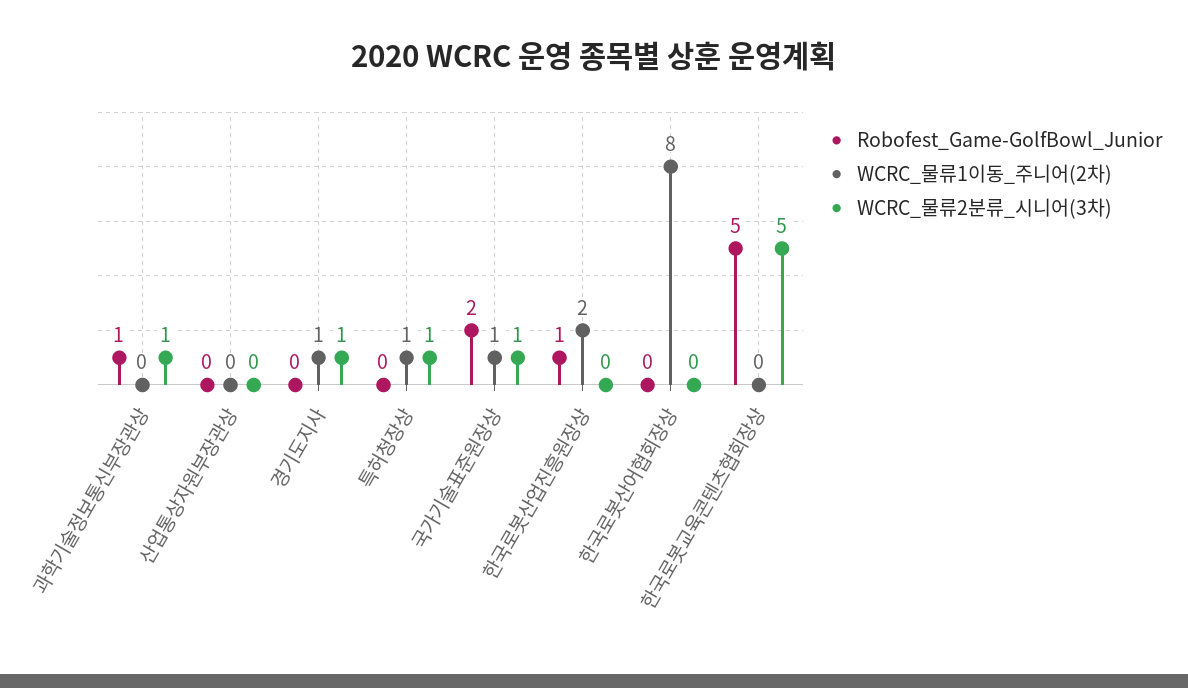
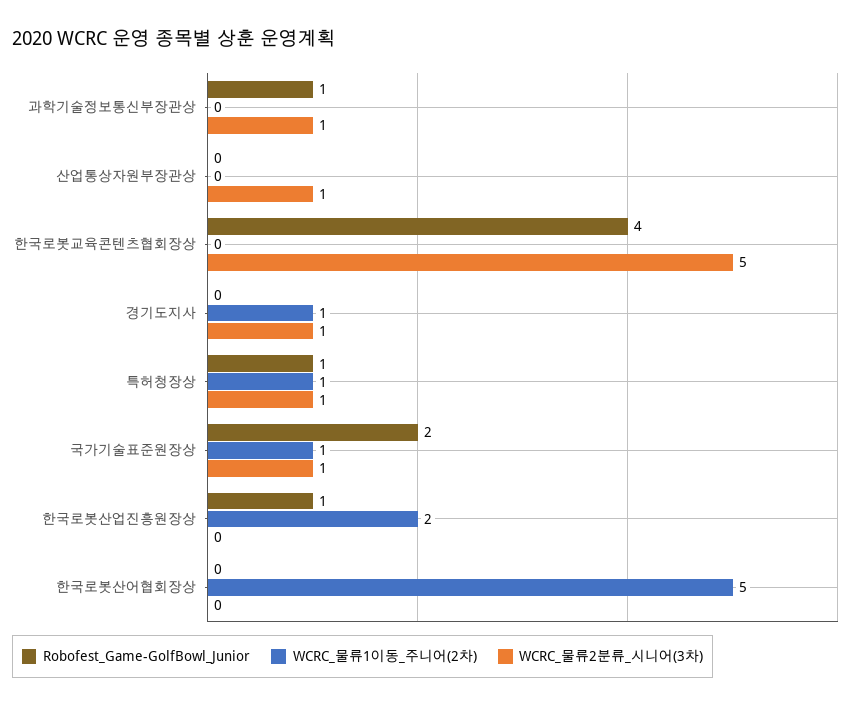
WCRC_물류2분류_시니어(3차), 산업통상자원부장관상: 0 -> 1
Robofest_Game-GolfBowl_Junior, 특허청장상: 0 -> 1
WCRC_물류1이동_주니어(2차), 한국로봇산어협회장상: 8 -> 5
Robofest_Game-GolfBowl_Junior, 한국로봇교육콘텐츠협회장상: 5 -> 4

